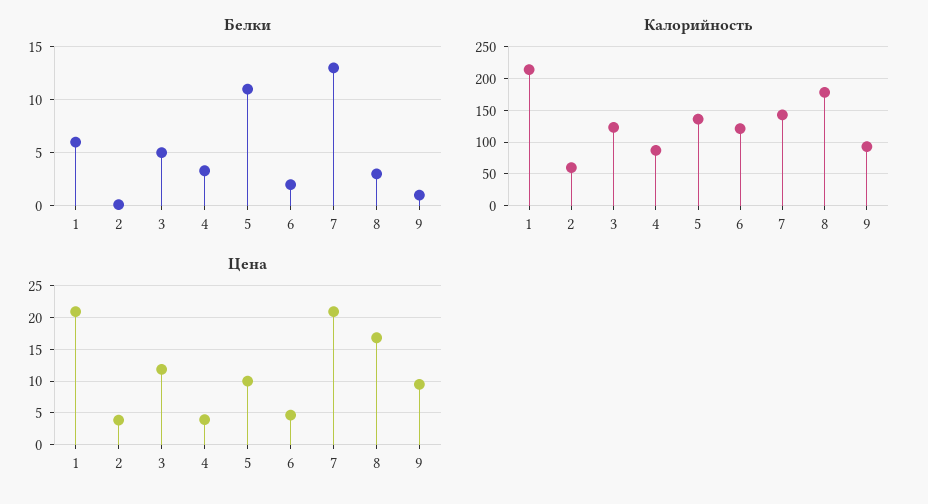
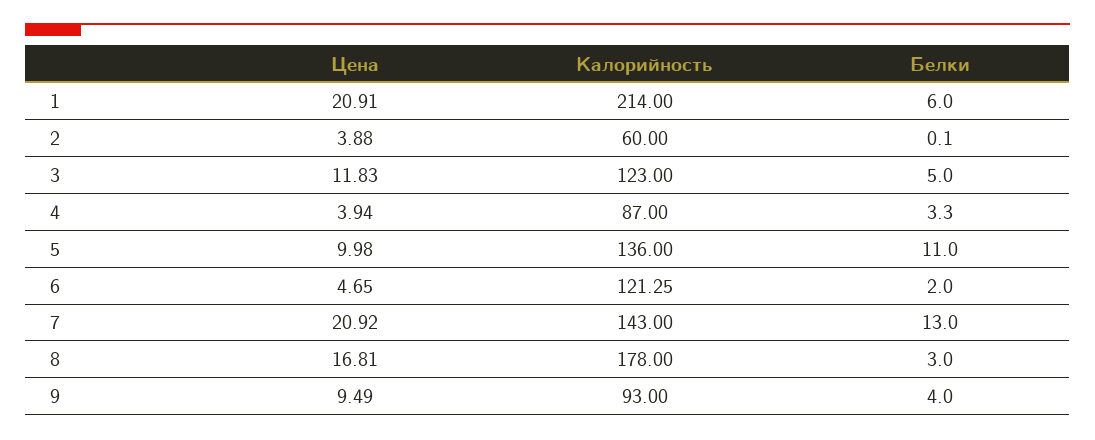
Белки, 9: 1 -> 4

